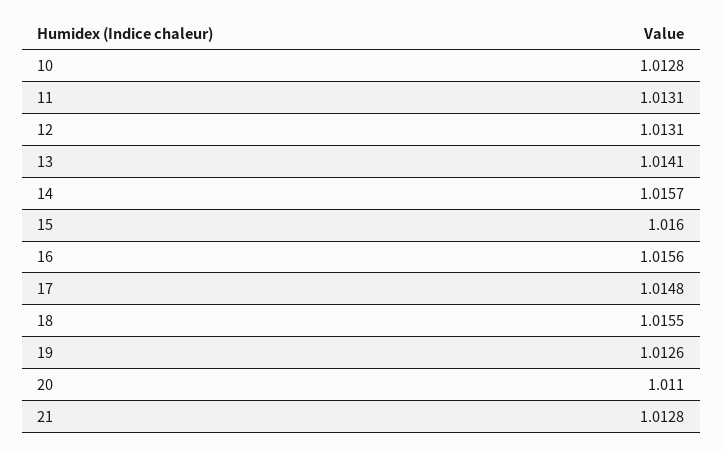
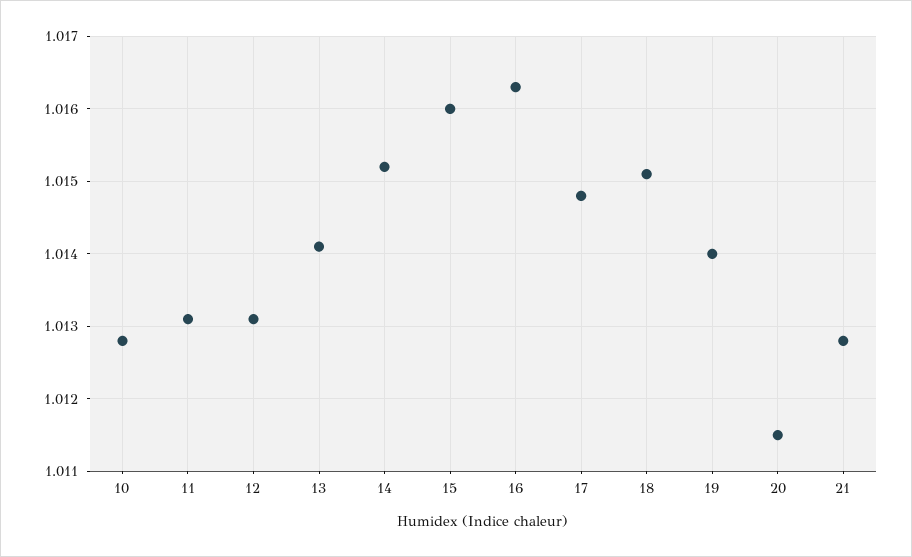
14: 1.0157 -> 1.0152
16: 1.0156 -> 1.0163
18: 1.0155 -> 1.0151
19: 1.0126 -> 1.014
20: 1.011 -> 1.0115

